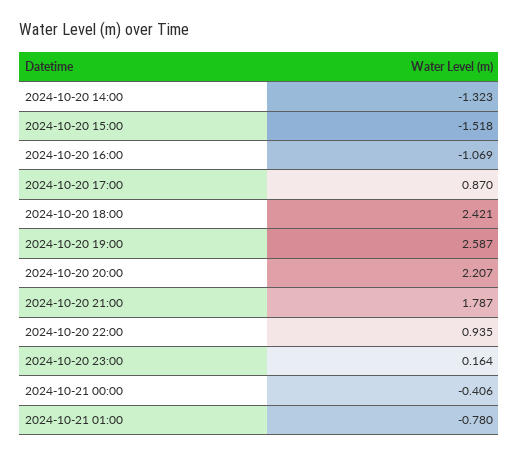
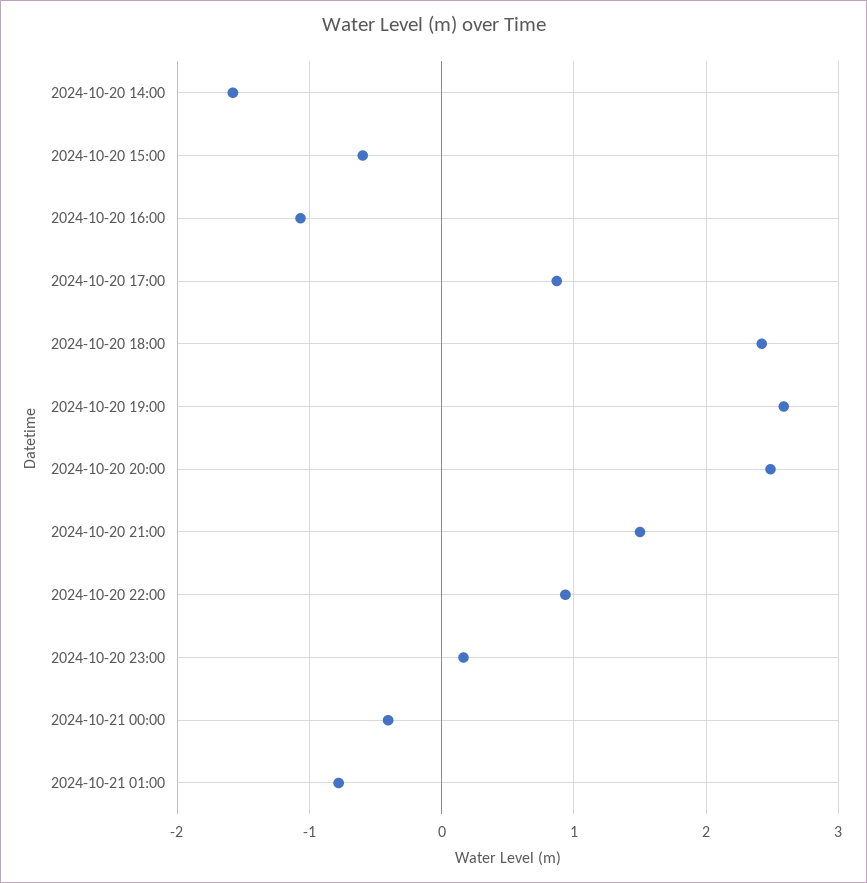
2024-10-20 14:00: -1.323 -> -1.6
2024-10-20 15:00: -1.518 -> -0.6
2024-10-20 20:00: 2.207 -> 2.5
2024-10-20 21:00: 1.787 -> 1.5

